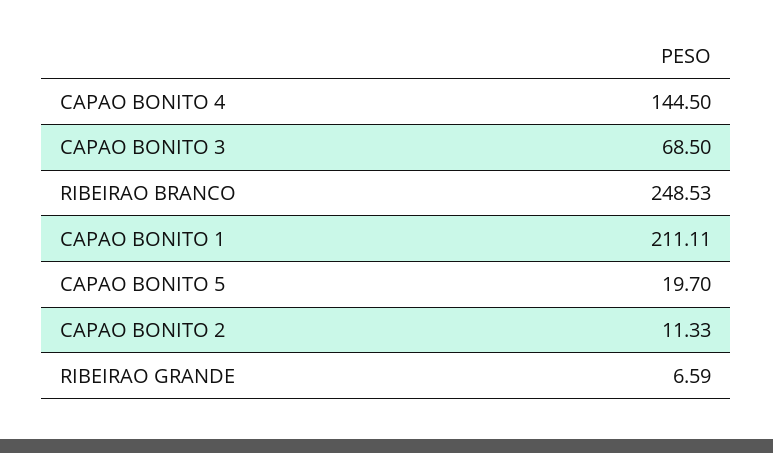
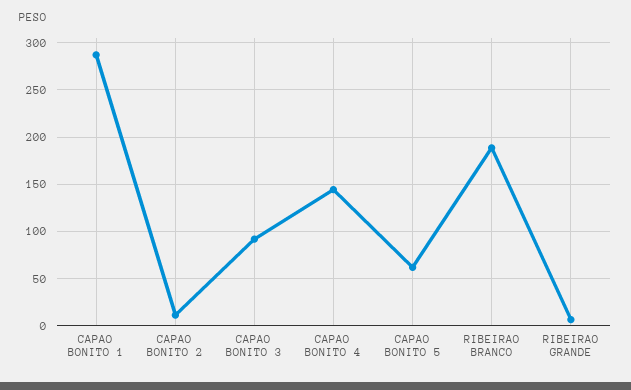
CAPAO BONITO 3: 68.5 -> 90
RIBEIRAO BRANCO: 248.53 -> 190
CAPAO BONITO 1: 211.11 -> 290
CAPAO BONITO 5: 19.7 -> 60

